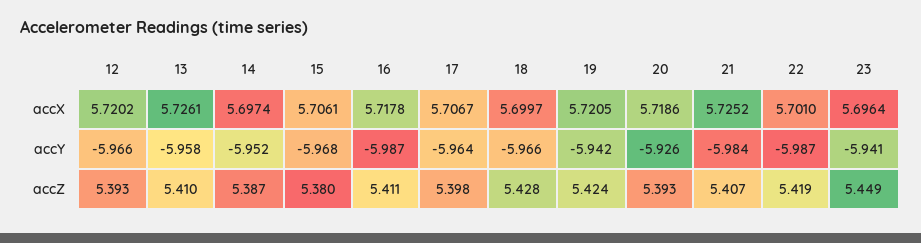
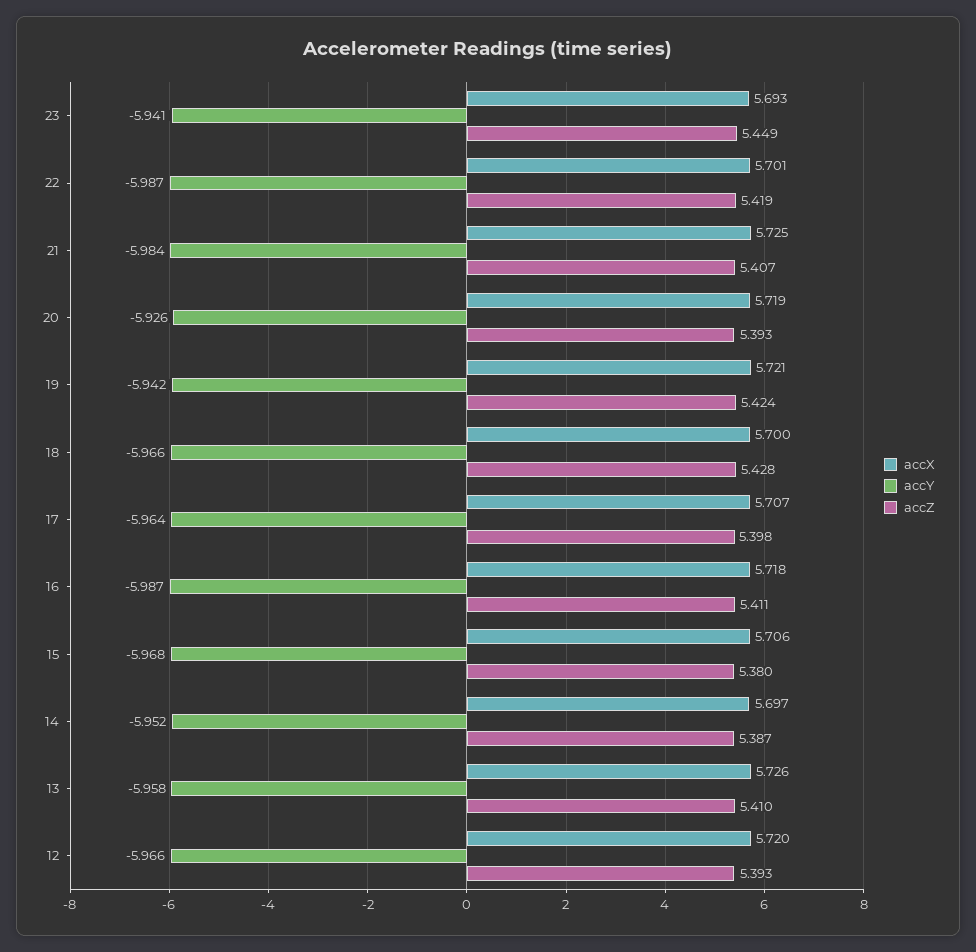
accX, 23: 5.6964 -> 5.693

